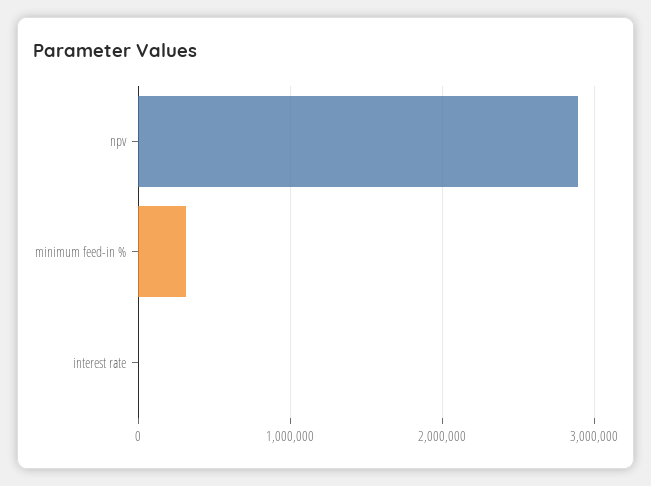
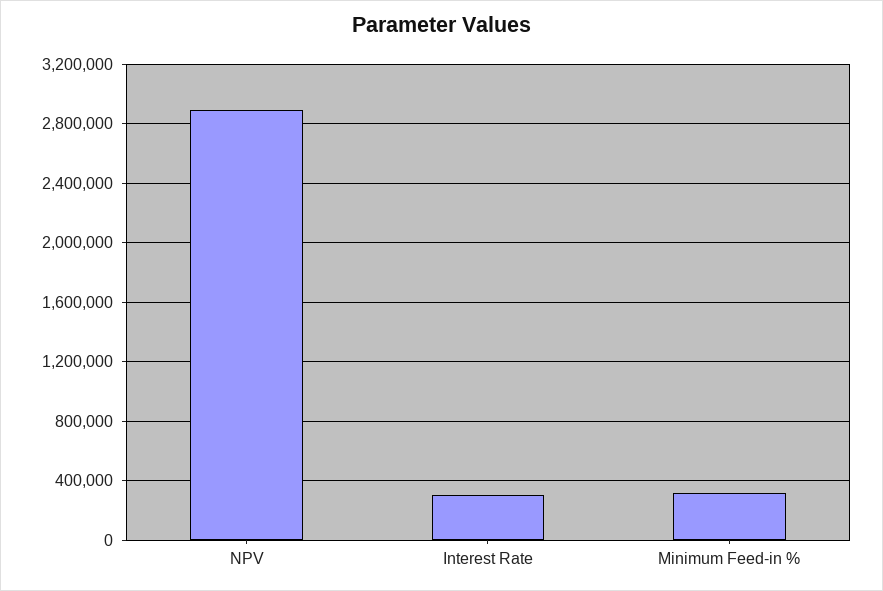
interest rate: 0 -> 300000

